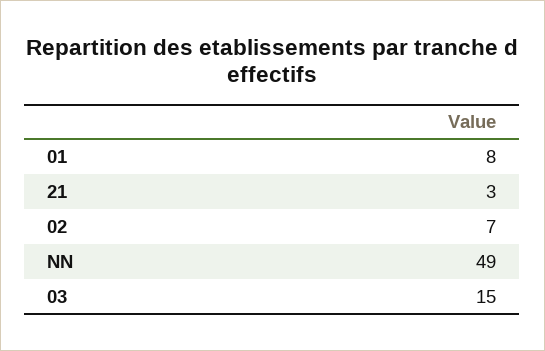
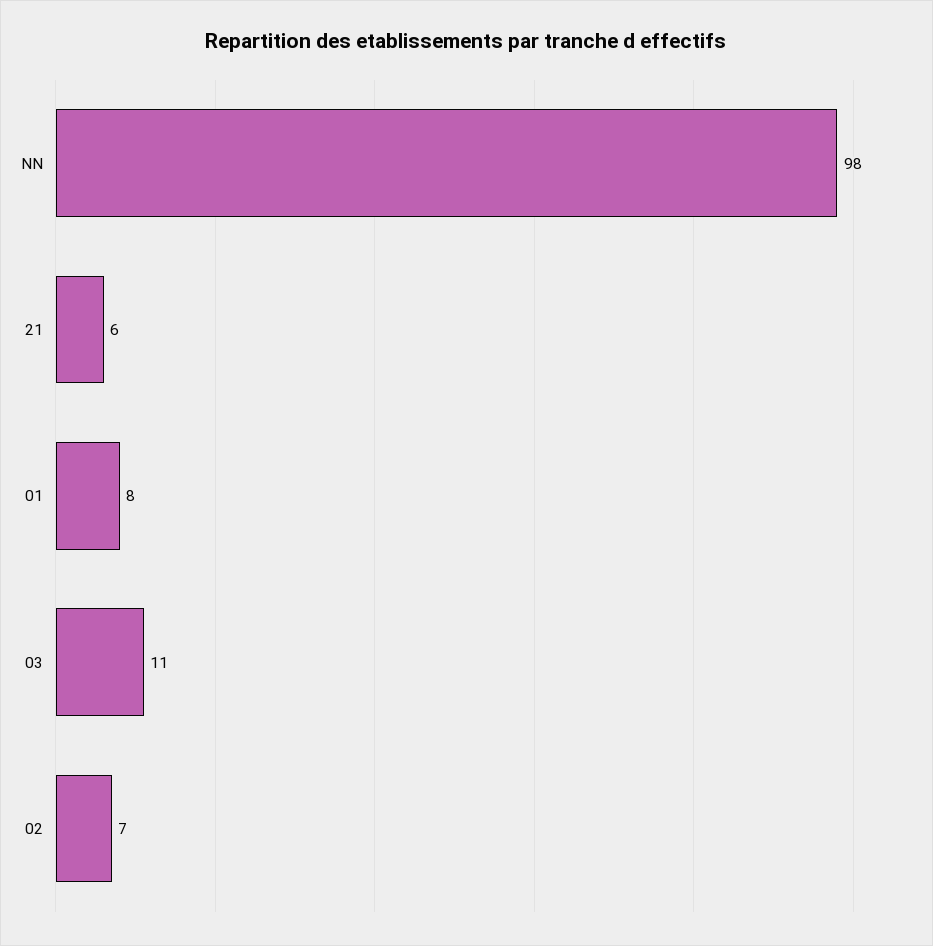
21: 3 -> 6
NN: 49 -> 98
03: 15 -> 11

